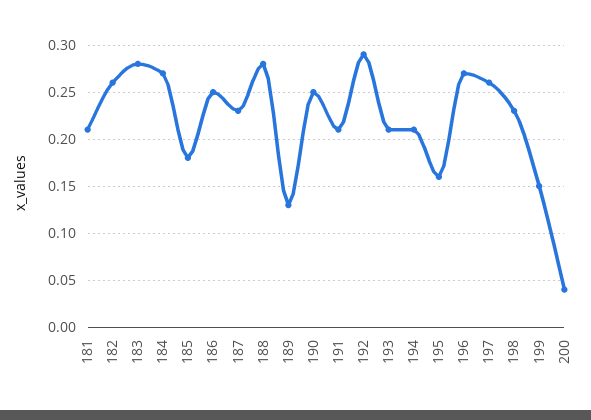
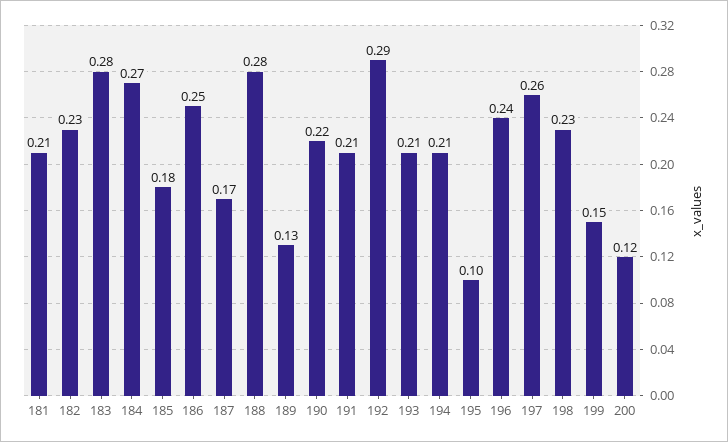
182: 0.26 -> 0.23
187: 0.23 -> 0.17
190: 0.25 -> 0.22
195: 0.16 -> 0.1
196: 0.27 -> 0.24
200: 0.04 -> 0.12

